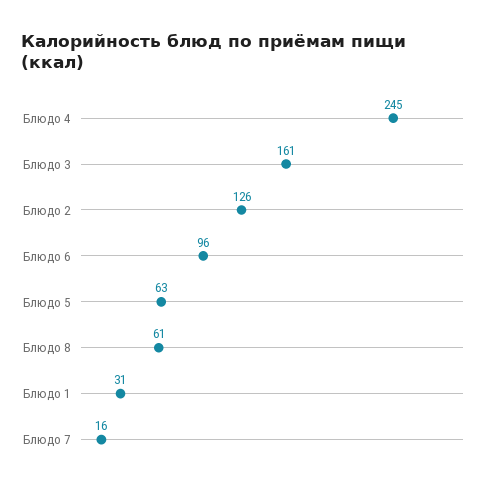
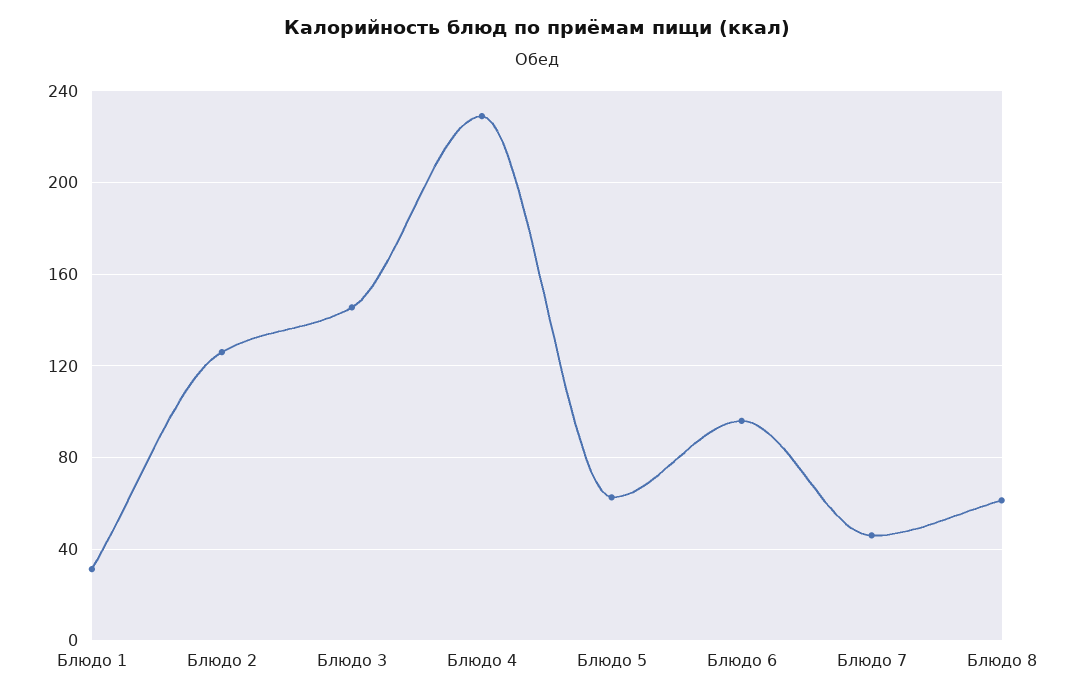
Блюдо 4: 245 -> 230
Блюдо 3: 161 -> 145
Блюдо 7: 16 -> 45

